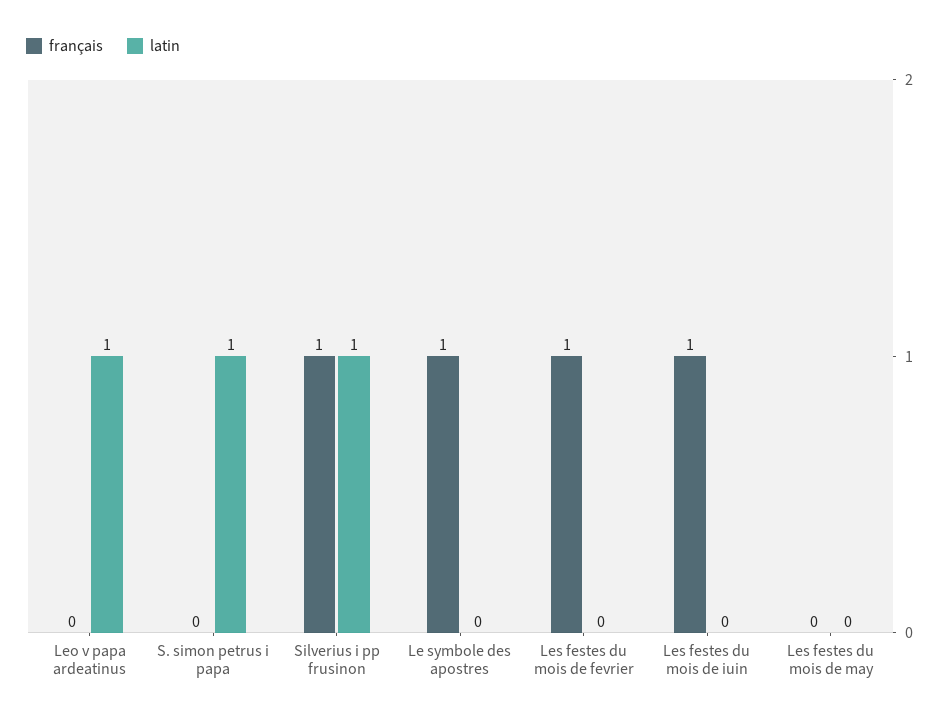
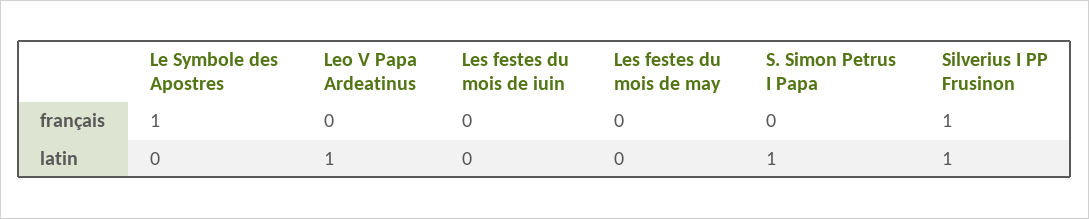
français, Les festes du mois de fevrier: 1 -> none
latin, Les festes du mois de fevrier: 0 -> none
français, Les festes du mois de iuin: 1 -> 0

